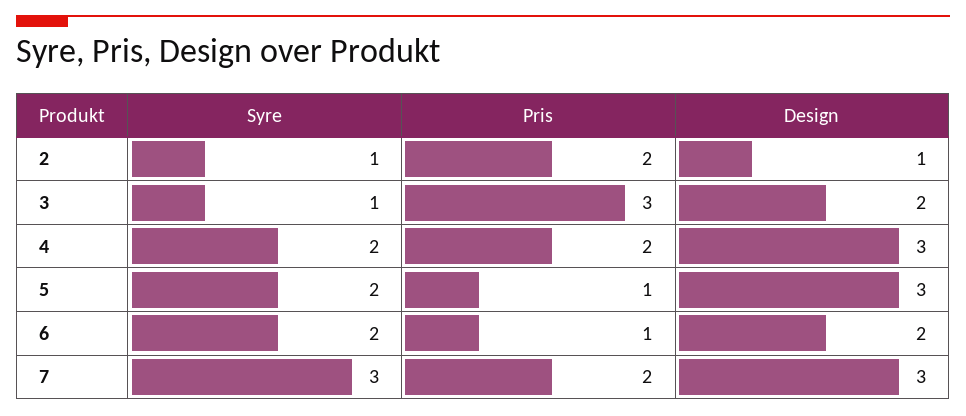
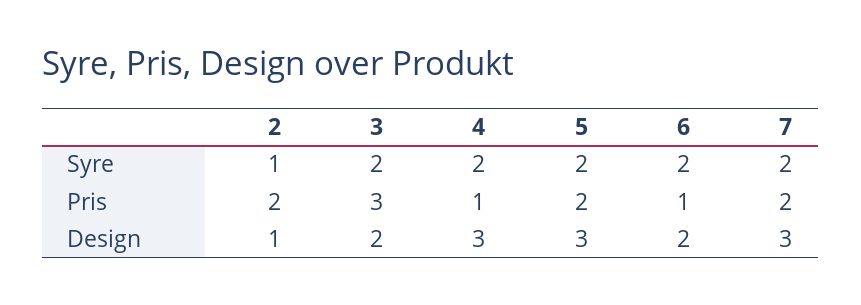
Syre, 3: 1 -> 2
Pris, 4: 2 -> 1
Pris, 5: 1 -> 2
Syre, 7: 3 -> 2

